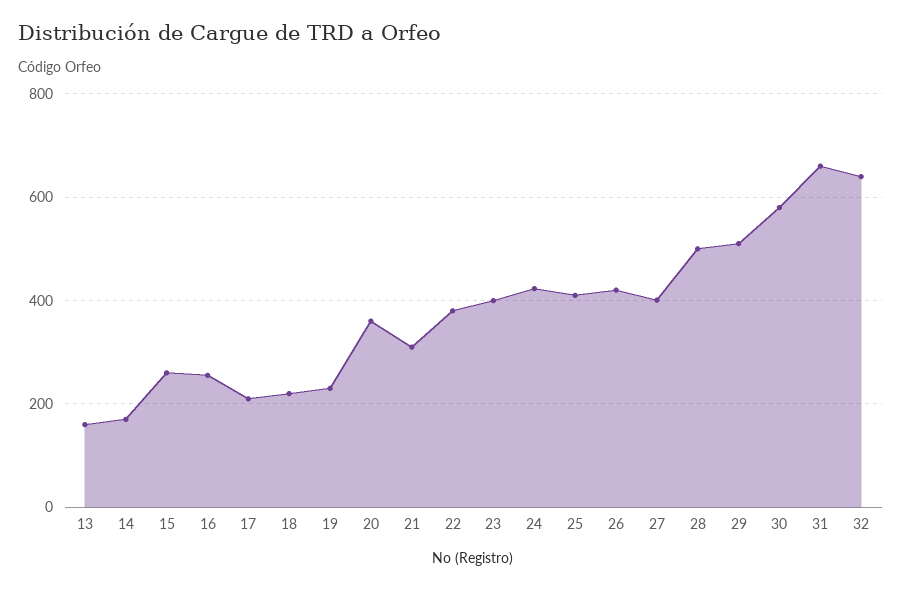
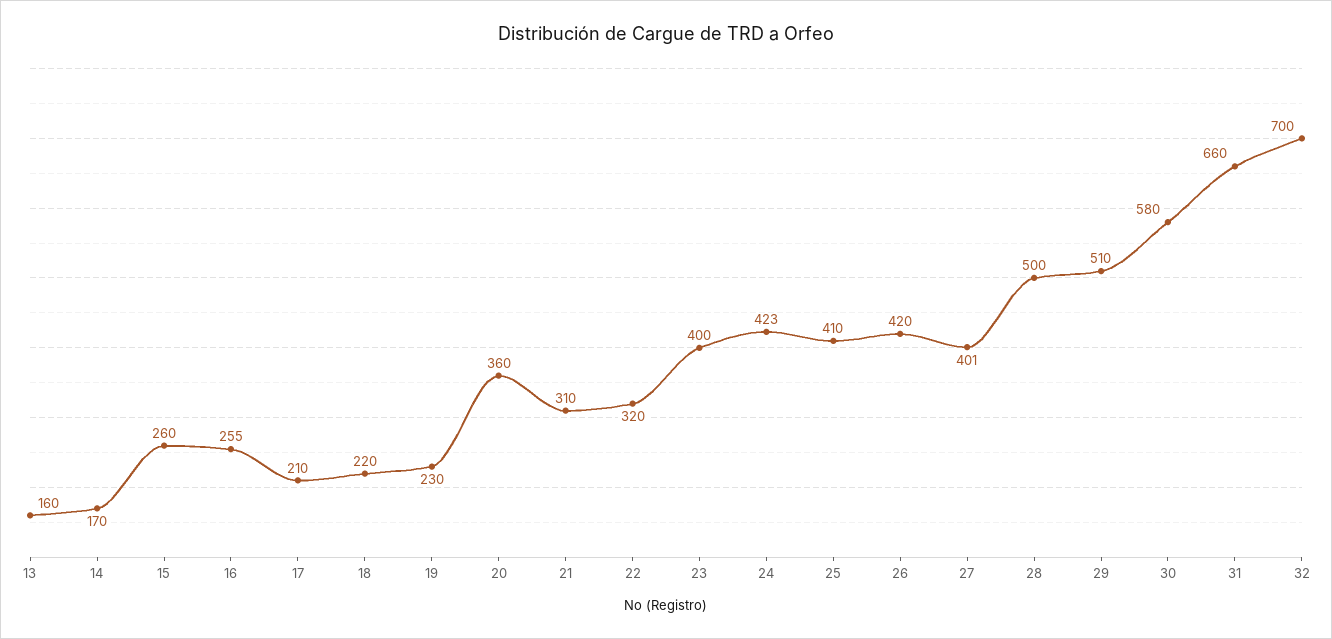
22: 380 -> 320
32: 640 -> 700

